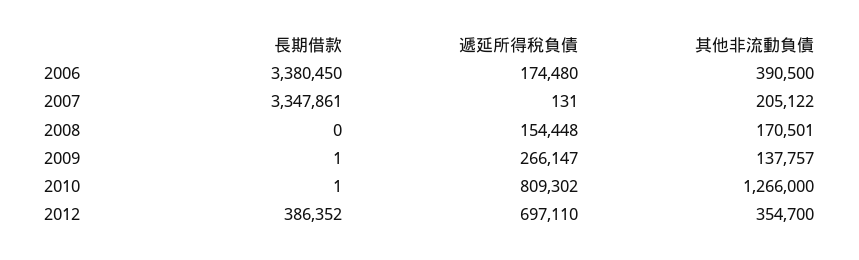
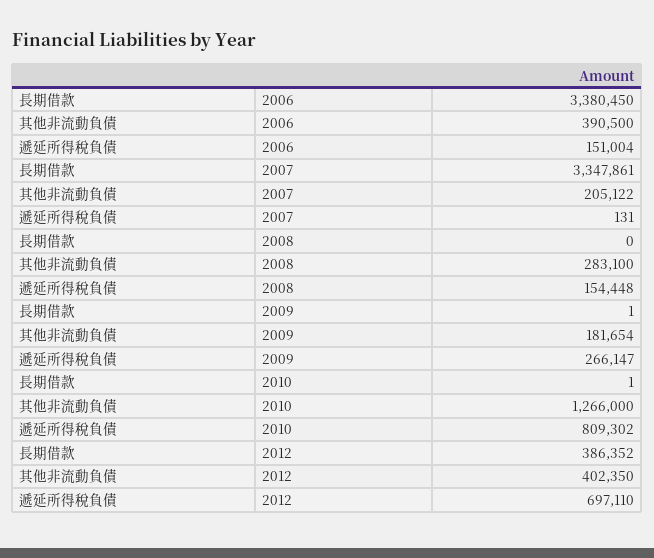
遞延所得稅負債, 2006: 174480 -> 151004
其他非流動負債, 2008: 170501 -> 283100
其他非流動負債, 2009: 137757 -> 181654
其他非流動負債, 2012: 354700 -> 402350

